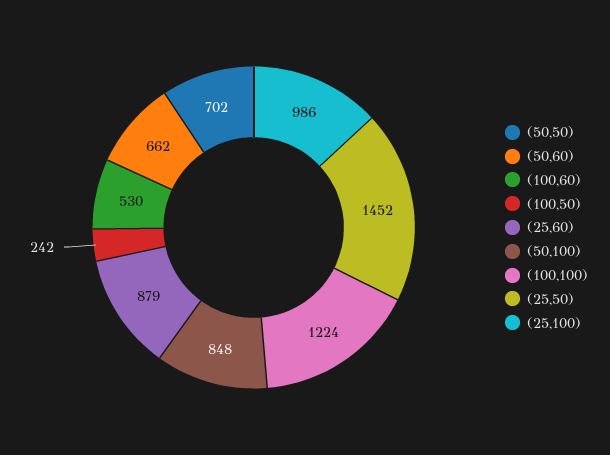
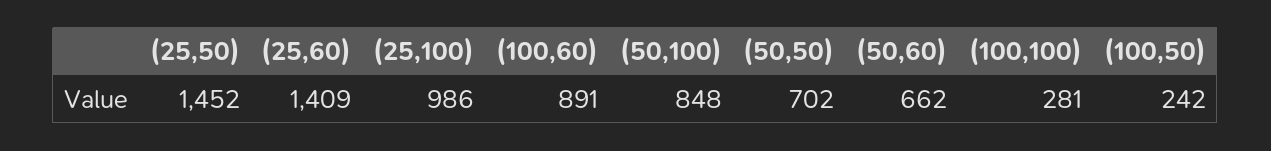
(100,60): 530 -> 891
(25,60): 879 -> 1409
(100,100): 1224 -> 281

